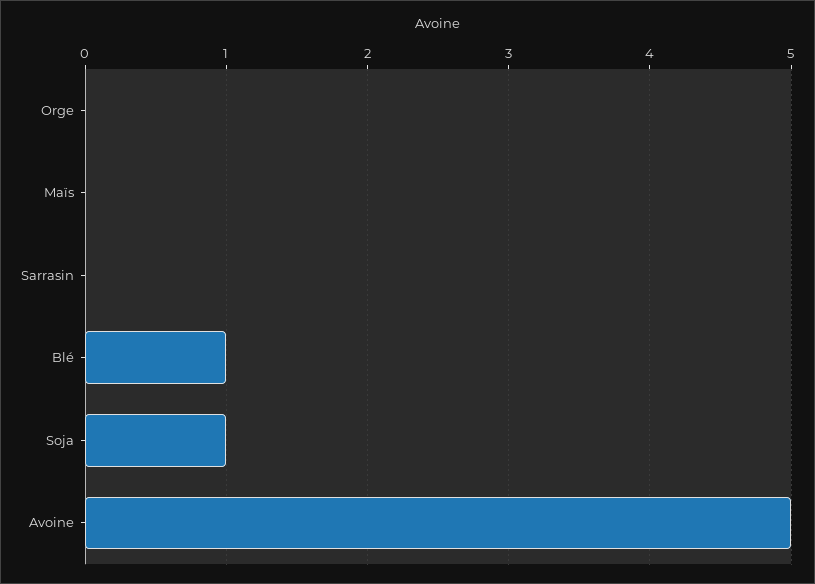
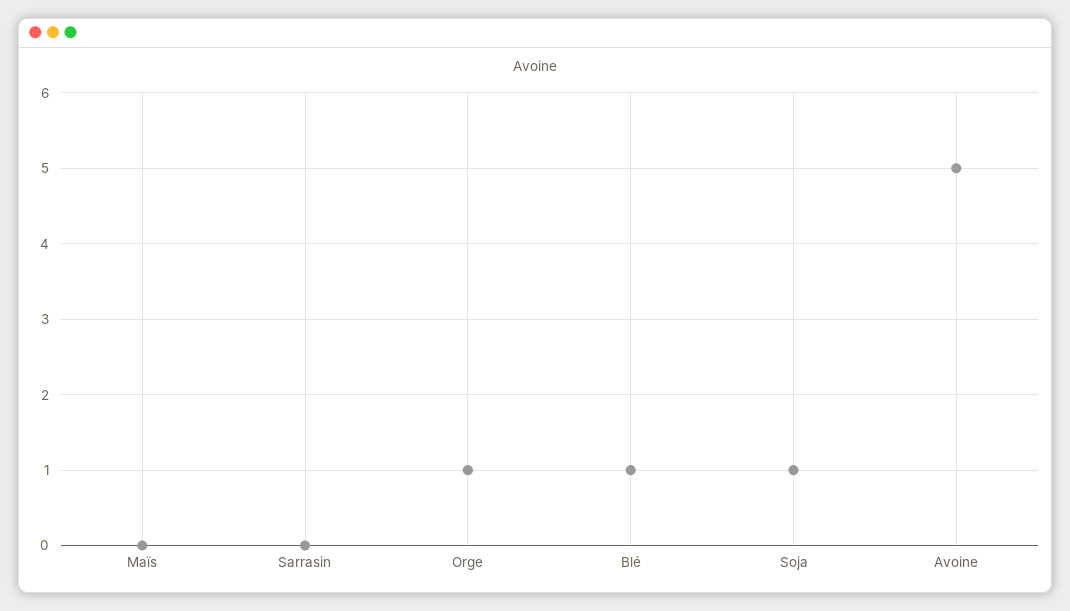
Orge: 0 -> 1

